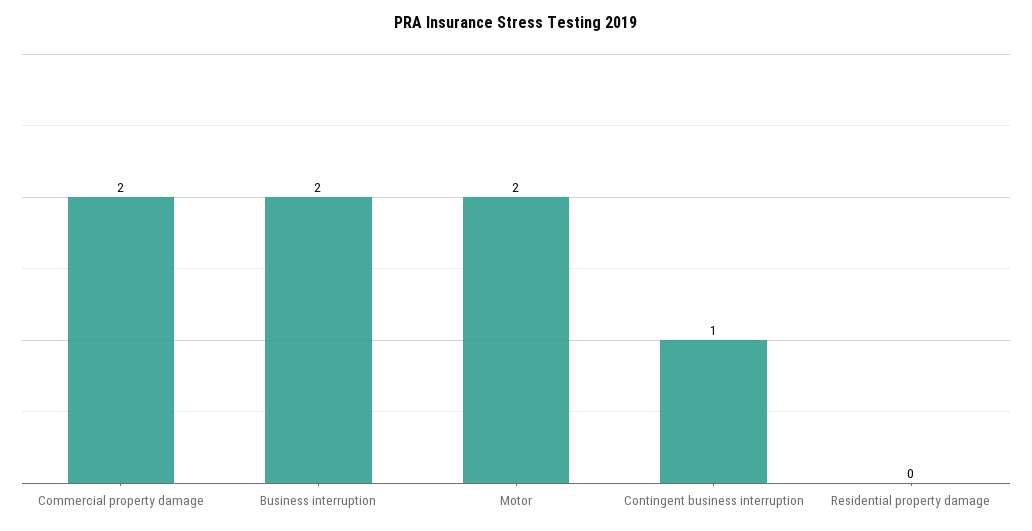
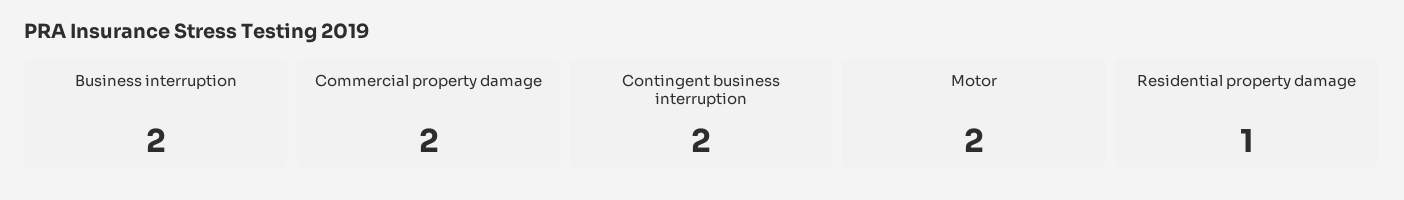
Contingent business interruption: 1 -> 2
Residential property damage: 0 -> 1

